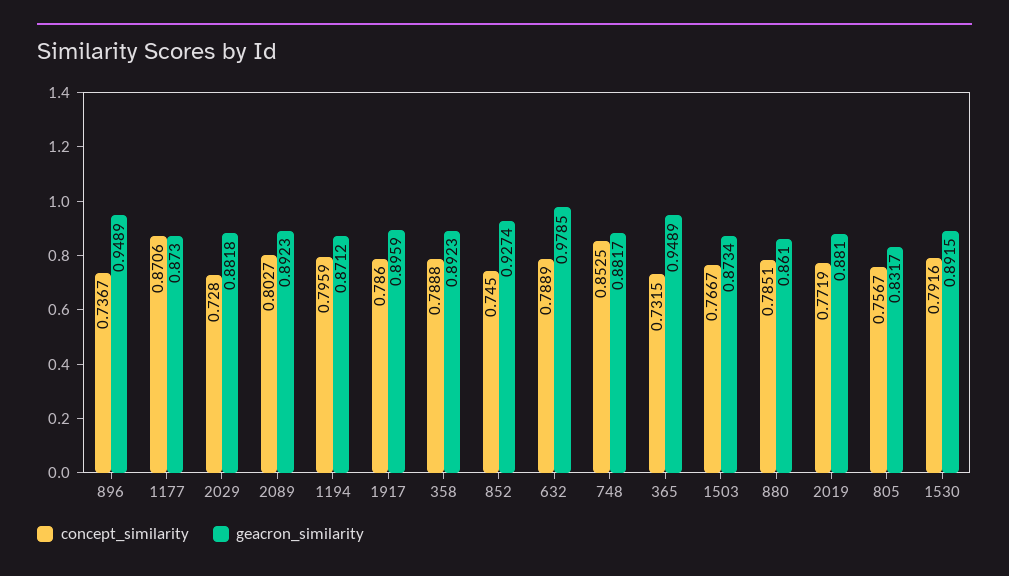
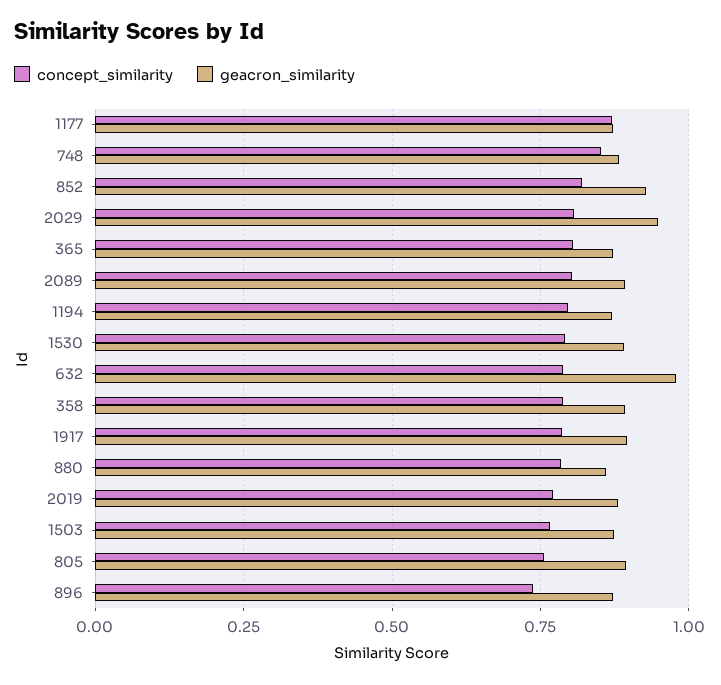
geacron_similarity, 896: 0.9489 -> 0.875
concept_similarity, 2029: 0.728 -> 0.8
geacron_similarity, 2029: 0.8818 -> 0.95
concept_similarity, 852: 0.745 -> 0.825
concept_similarity, 365: 0.7315 -> 0.8
geacron_similarity, 365: 0.9489 -> 0.875
geacron_similarity, 805: 0.8317 -> 0.9

